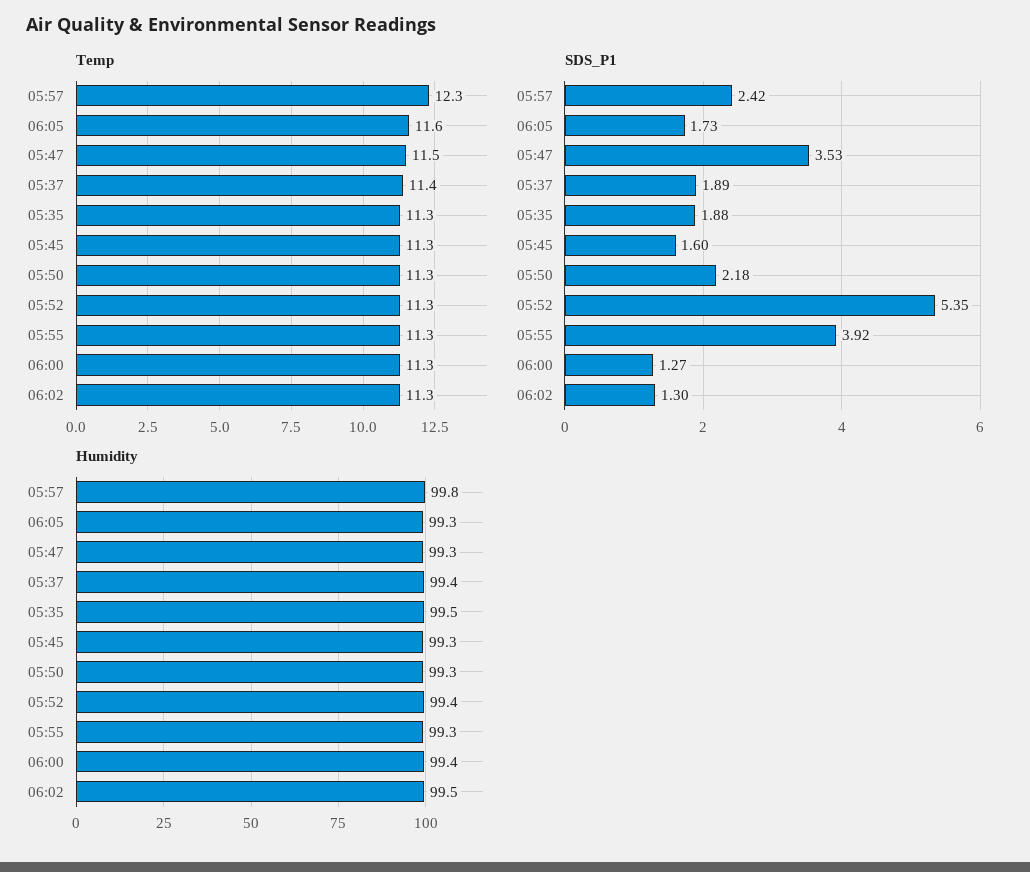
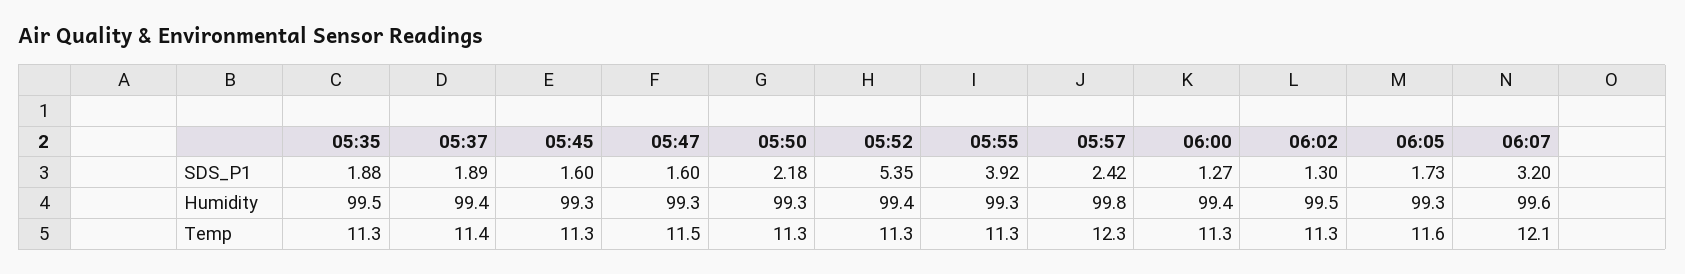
SDS_P1, 05:47: 3.53 -> 1.6
SDS_P1, 06:07: none -> 3.2
Humidity, 06:07: none -> 99.6
Temp, 06:07: none -> 12.1

